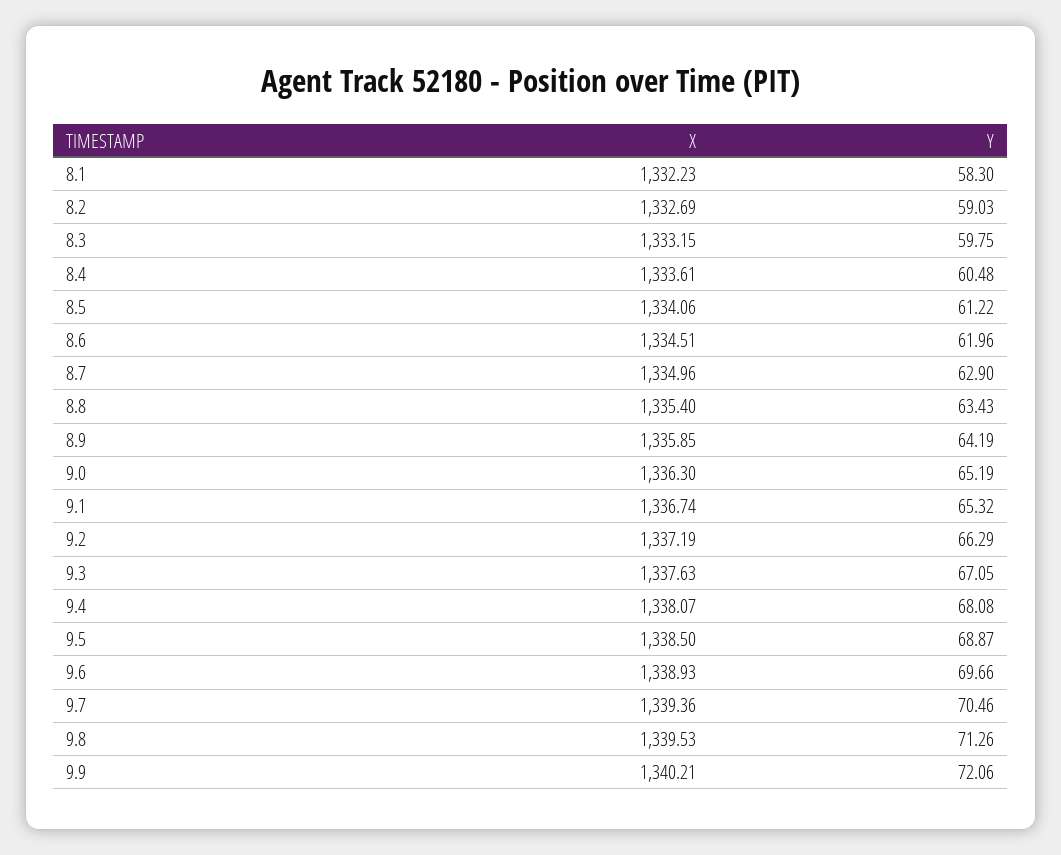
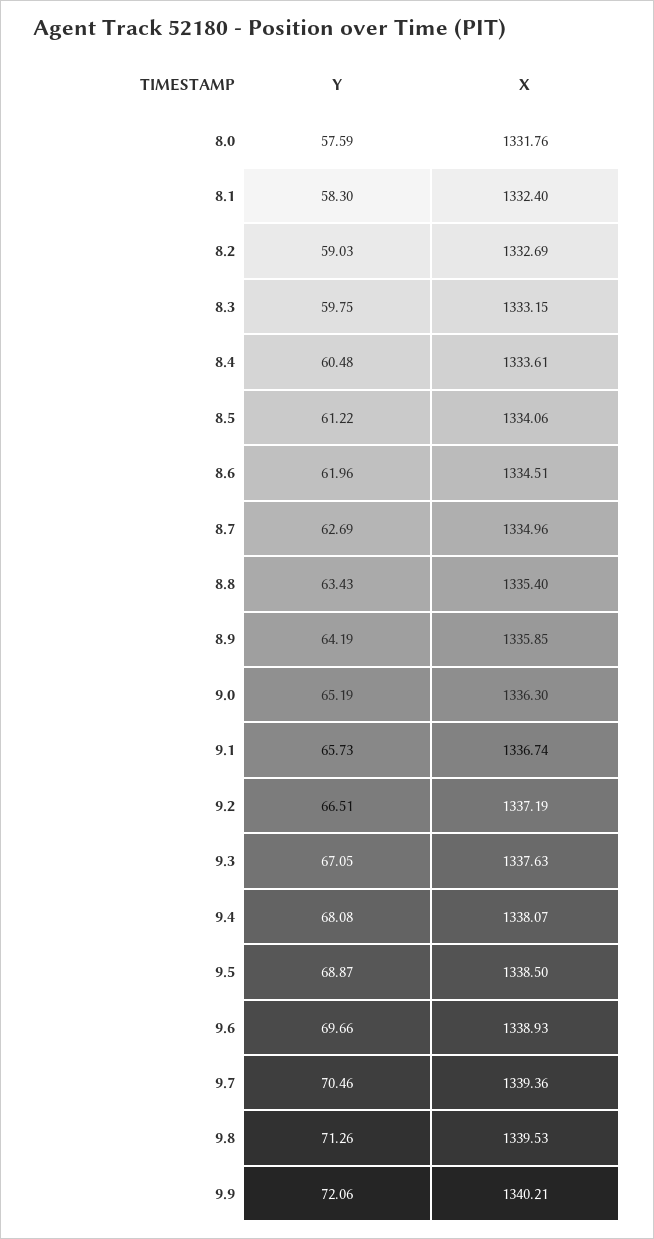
X, 8.1: 1332.23 -> 1332.4
Y, 8.7: 62.9 -> 62.69
Y, 9.1: 65.32 -> 65.73
Y, 9.2: 66.29 -> 66.51
Y, 8.0: none -> 57.59
X, 8.0: none -> 1331.76

